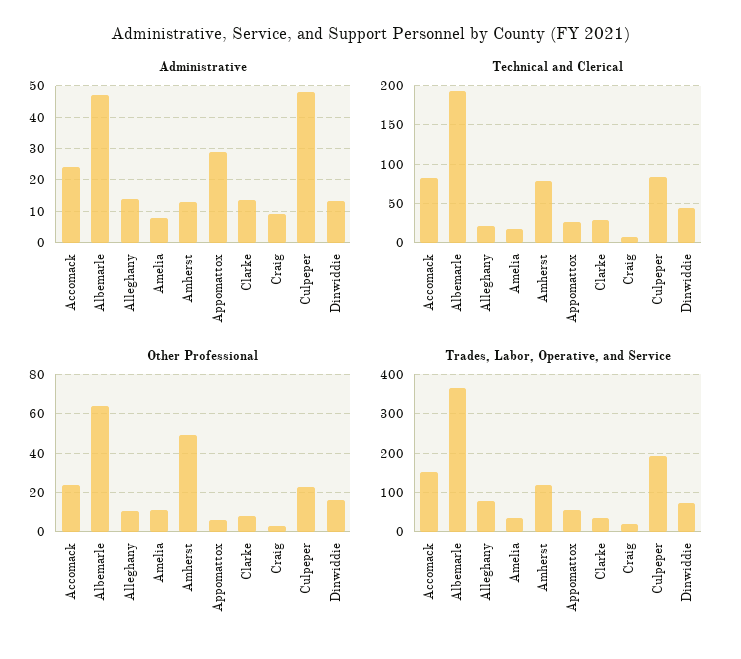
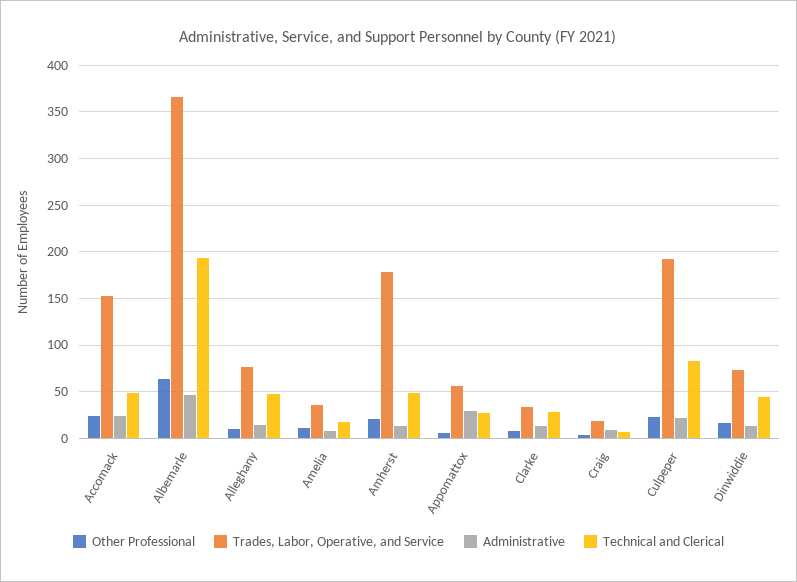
Administrative, Culpeper: 48 -> 20
Technical and Clerical, Accomack: 80 -> 50
Technical and Clerical, Alleghany: 20 -> 50
Technical and Clerical, Amherst: 80 -> 50
Other Professional, Amherst: 50 -> 20
Trades, Labor, Operative, and Service, Amherst: 120 -> 180

